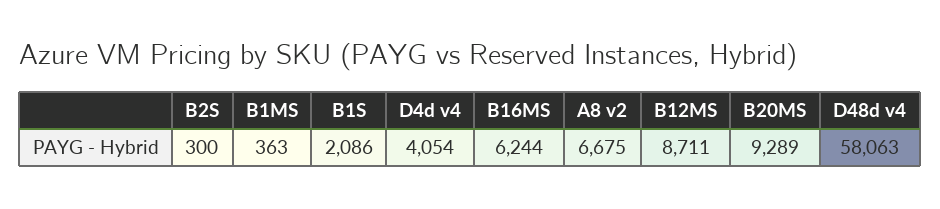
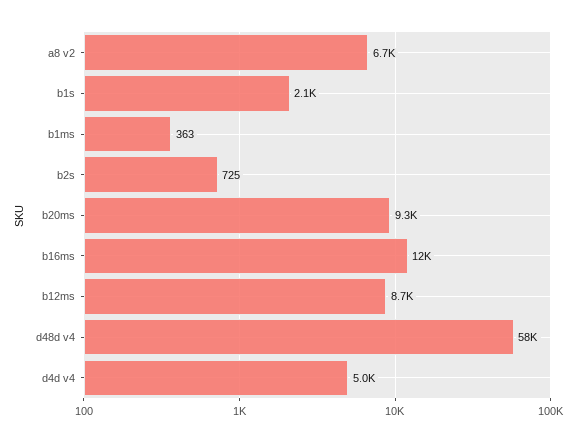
B2S: 300 -> 725
D4d v4: 4054 -> 5000
B16MS: 6244 -> 12000

